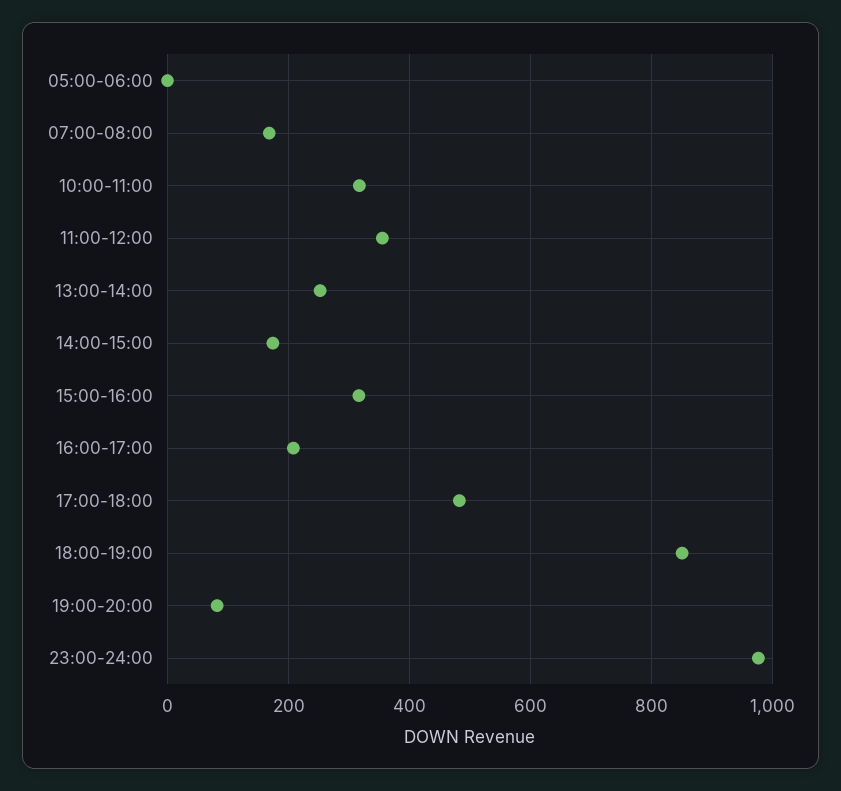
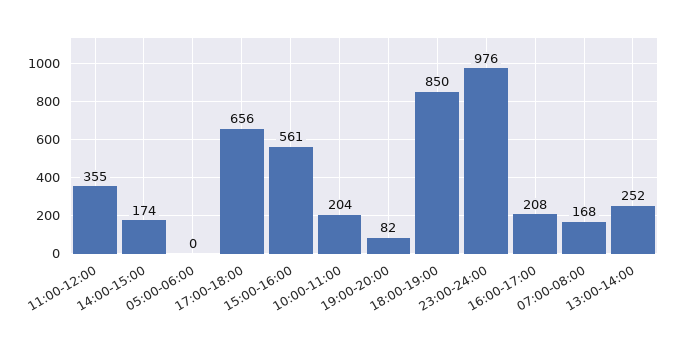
10:00-11:00: 320 -> 204
15:00-16:00: 320 -> 561
17:00-18:00: 480 -> 656

